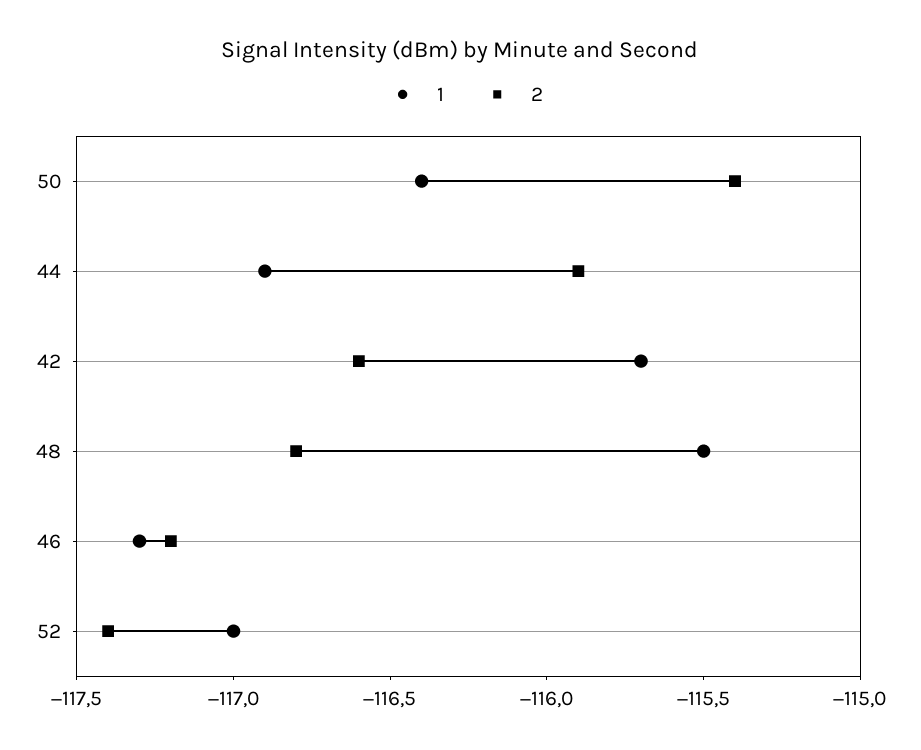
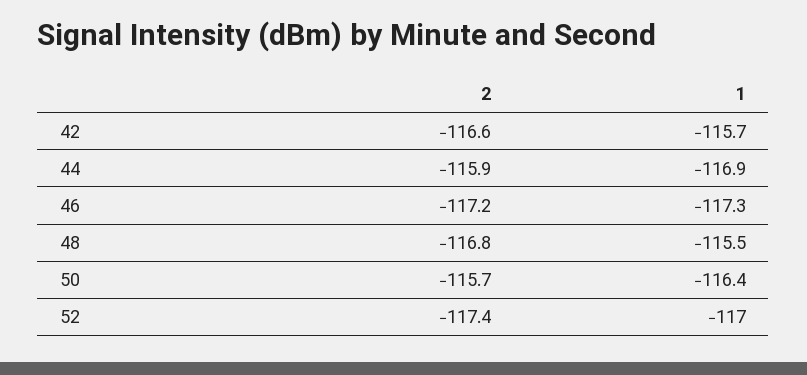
2, 50: -115.4 -> -115.7

